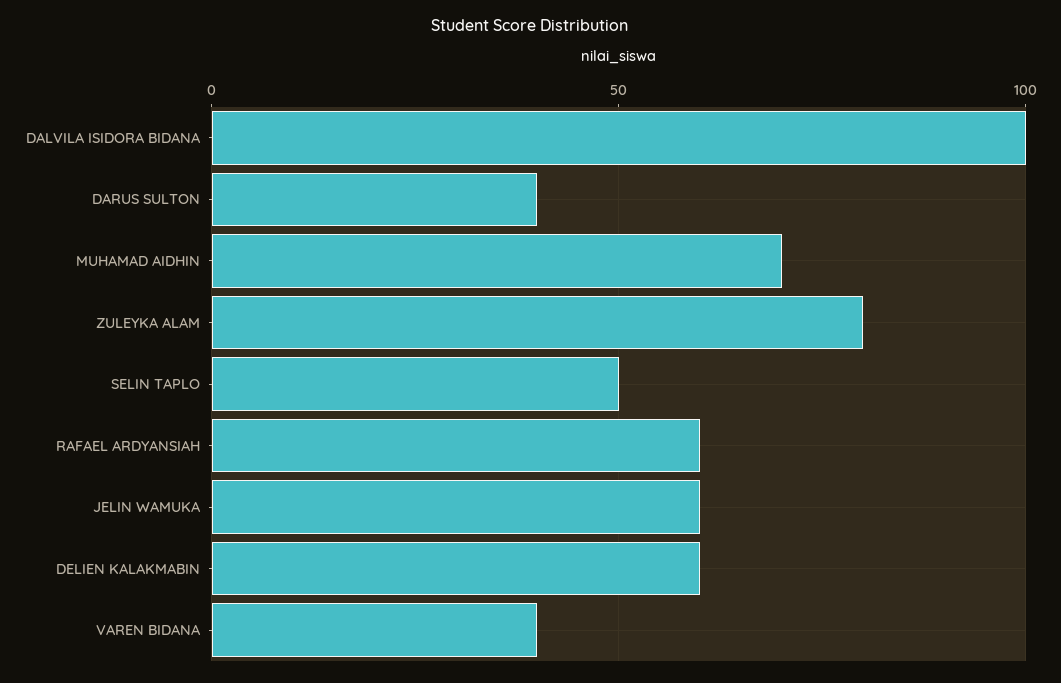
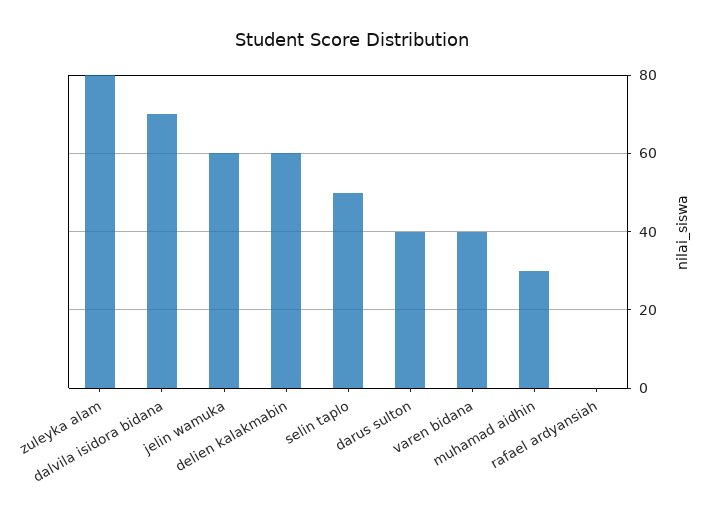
DALVILA ISIDORA BIDANA: 100 -> 70
MUHAMAD AIDHIN: 70 -> 30
RAFAEL ARDYANSIAH: 60 -> 0

